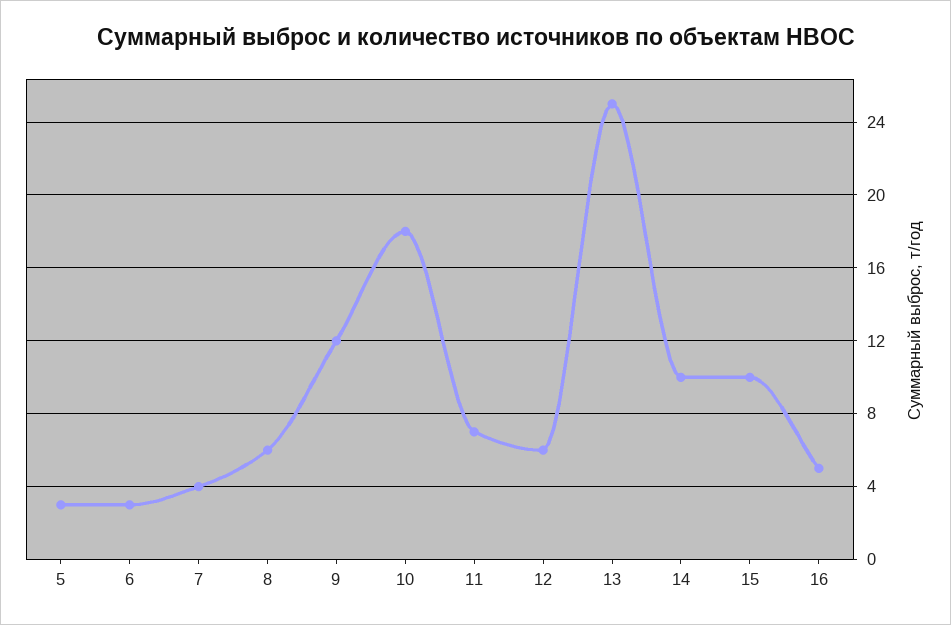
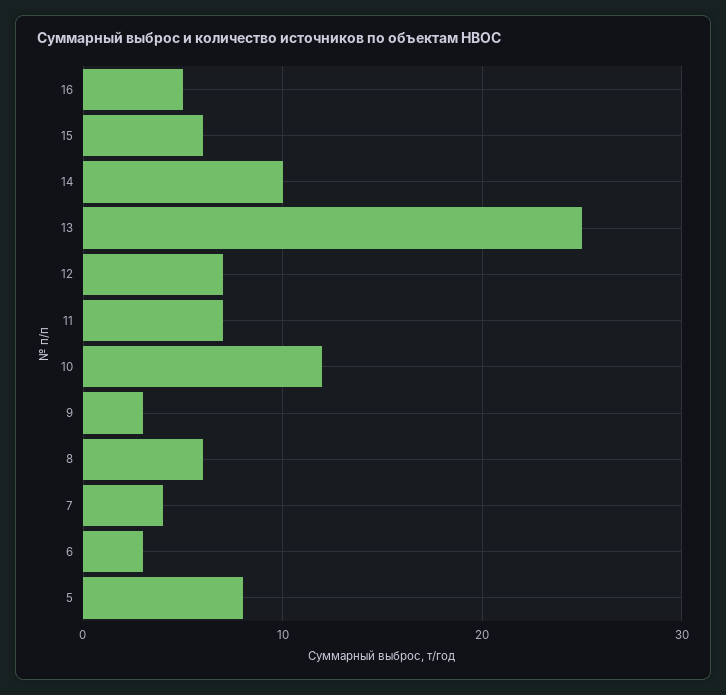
5: 3 -> 8
9: 12 -> 3
10: 18 -> 12
12: 6 -> 7
15: 10 -> 6

